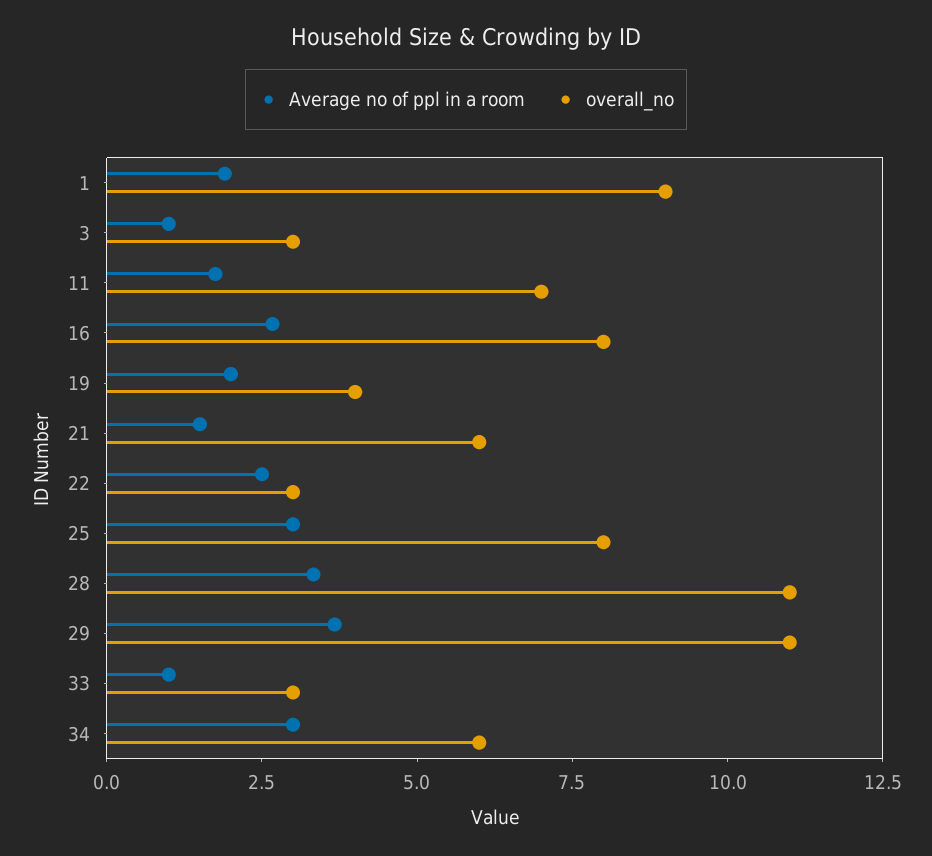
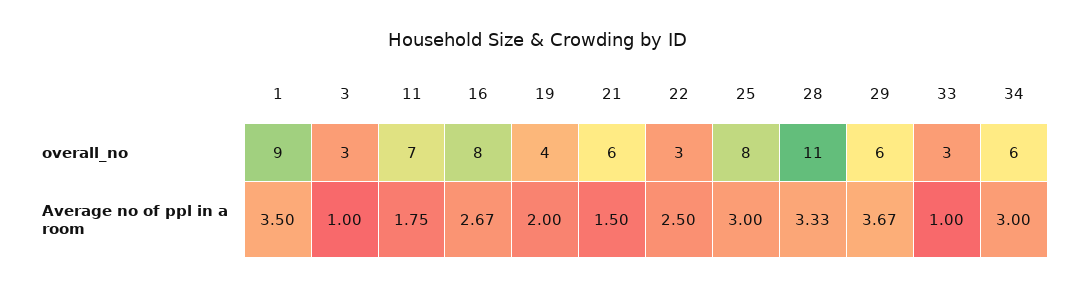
Average no of ppl in a room, 1: 2 -> 3.5
overall_no, 29: 11 -> 6

